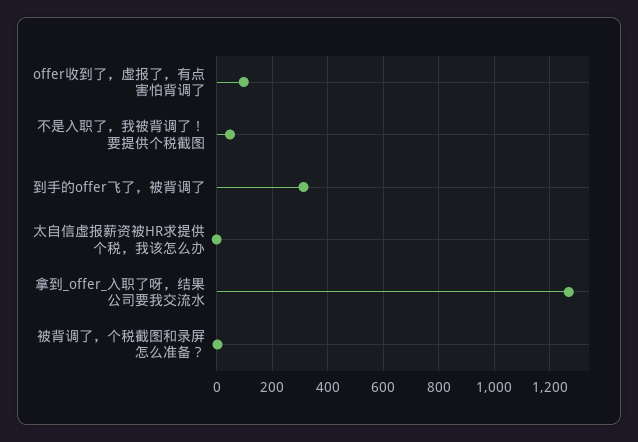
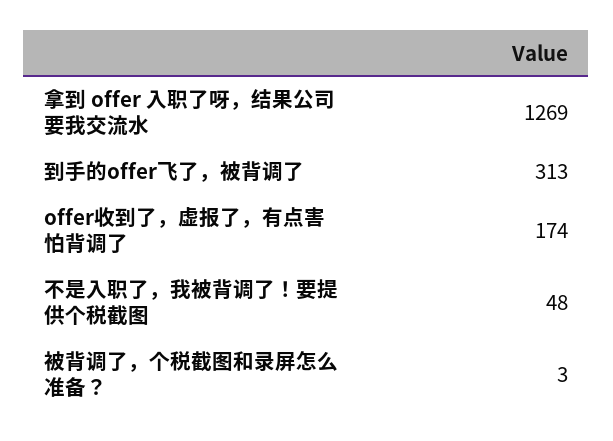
offer收到了，虚报了，有点害怕背调了: 100 -> 174
太自信虚报薪资被HR求提供个税，我该怎么办: 0 -> none

